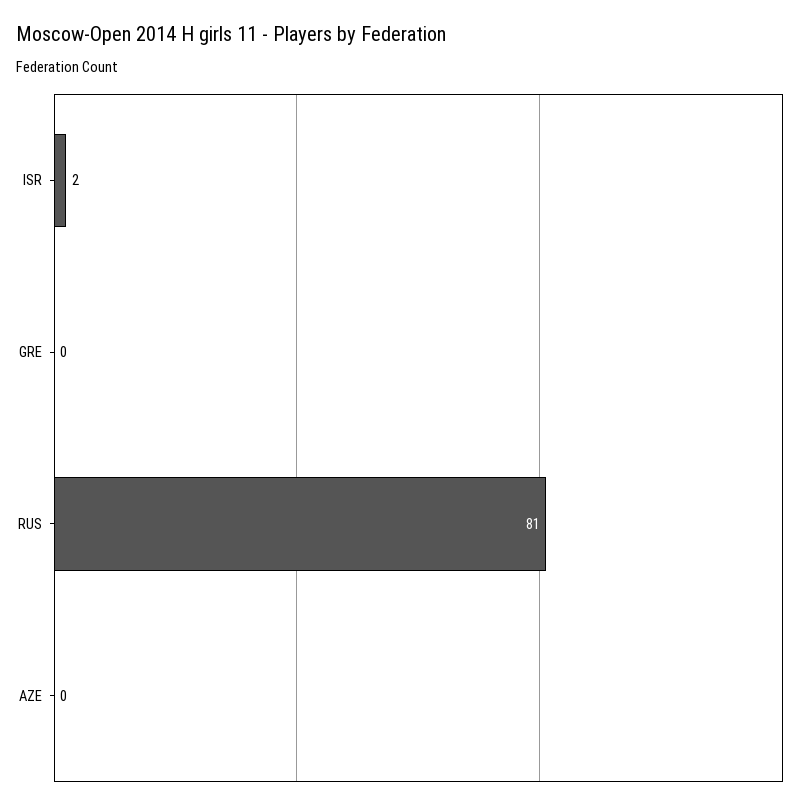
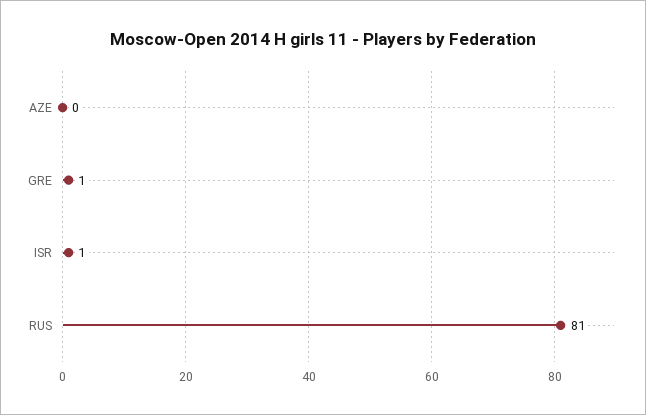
ISR: 2 -> 1
GRE: 0 -> 1

